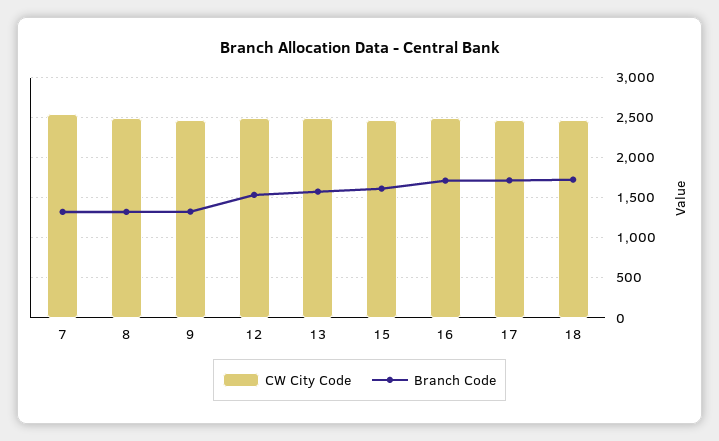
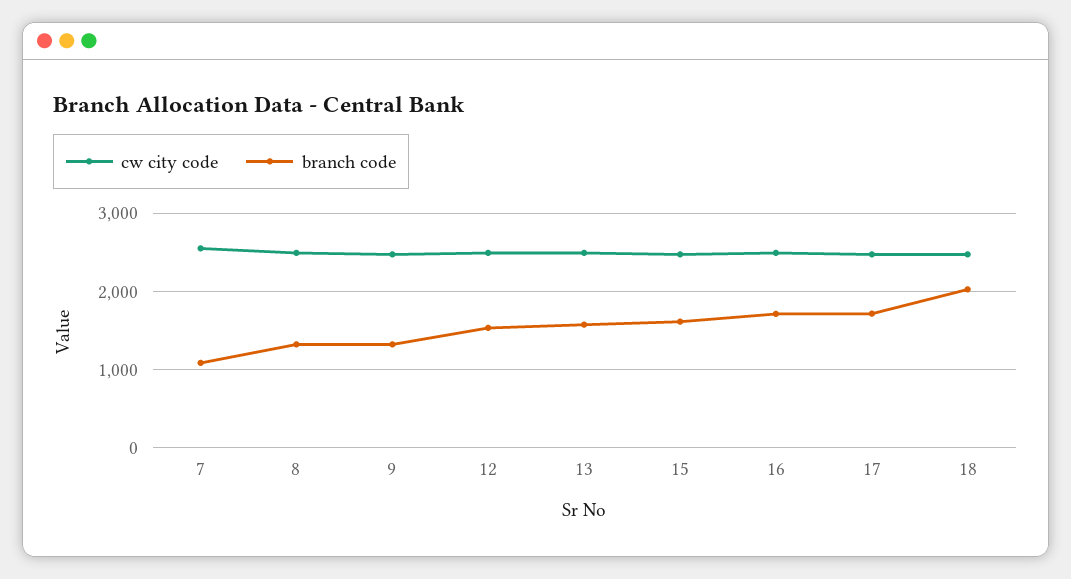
Branch Code, 7: 1300 -> 1100
Branch Code, 18: 1700 -> 2000

